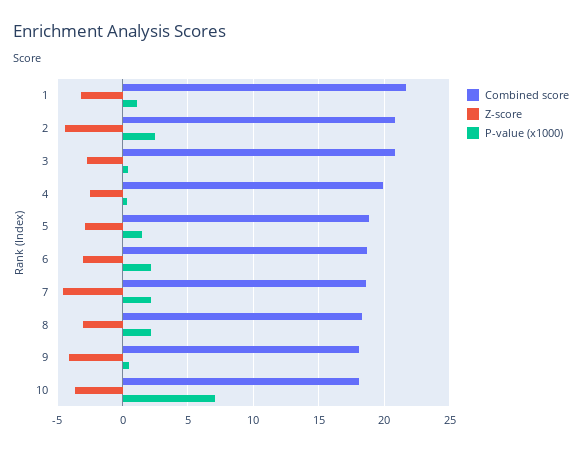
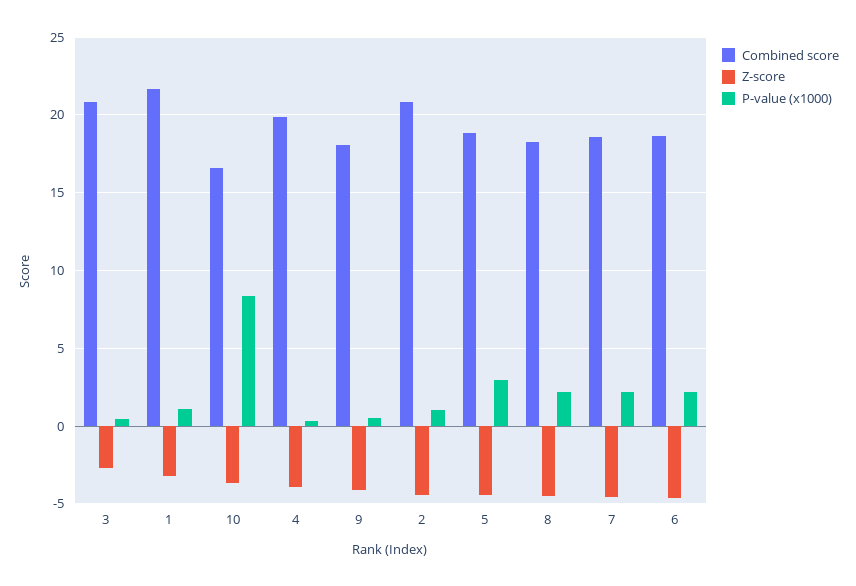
P-value (x1000), 2: 2.5 -> 1
Z-score, 4: -2.5 -> -4
Z-score, 5: -3 -> -4.5
P-value (x1000), 5: 1.5 -> 3
Z-score, 6: -3 -> -4.5
Z-score, 8: -3 -> -4.5
Combined score, 10: 18 -> 16.5
P-value (x1000), 10: 7 -> 8.5

